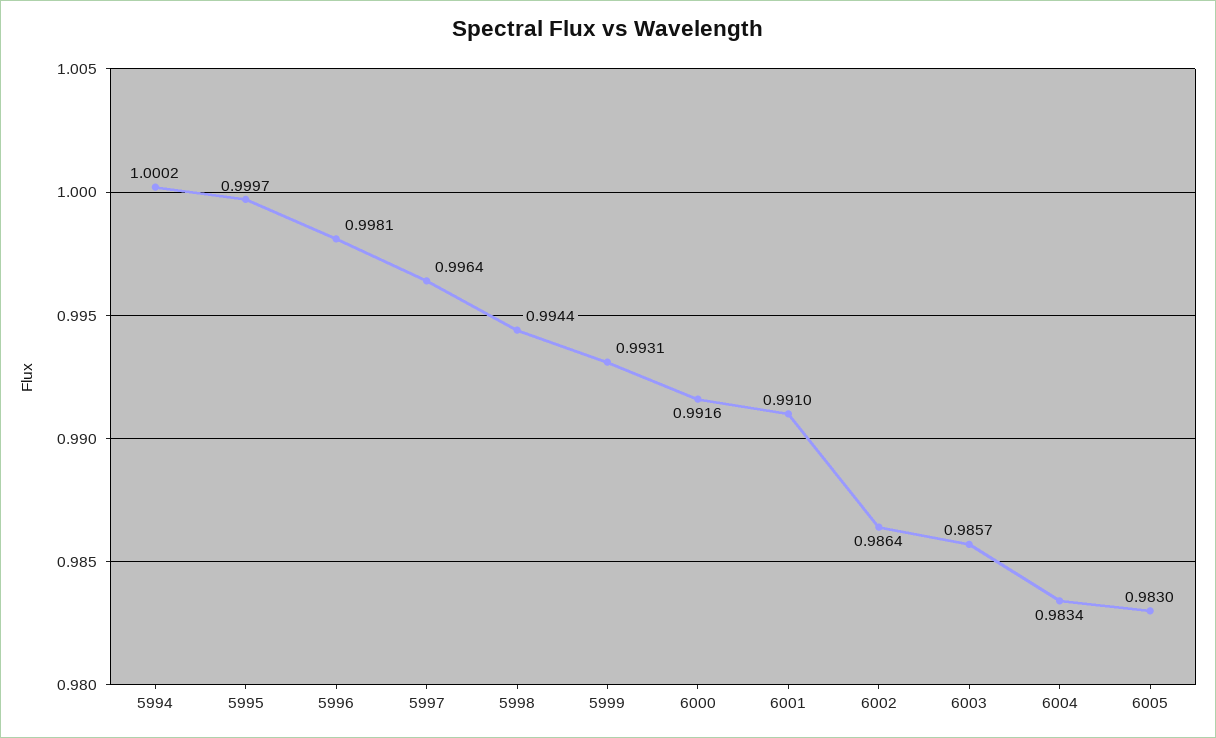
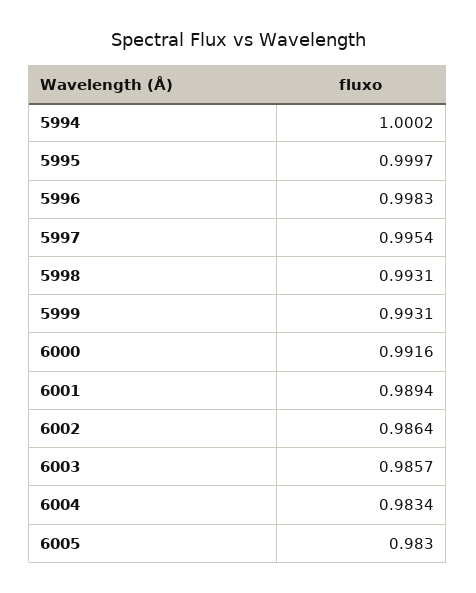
5996: 0.9981 -> 0.9983
5997: 0.9964 -> 0.9954
5998: 0.9944 -> 0.9931
6001: 0.991 -> 0.9894

